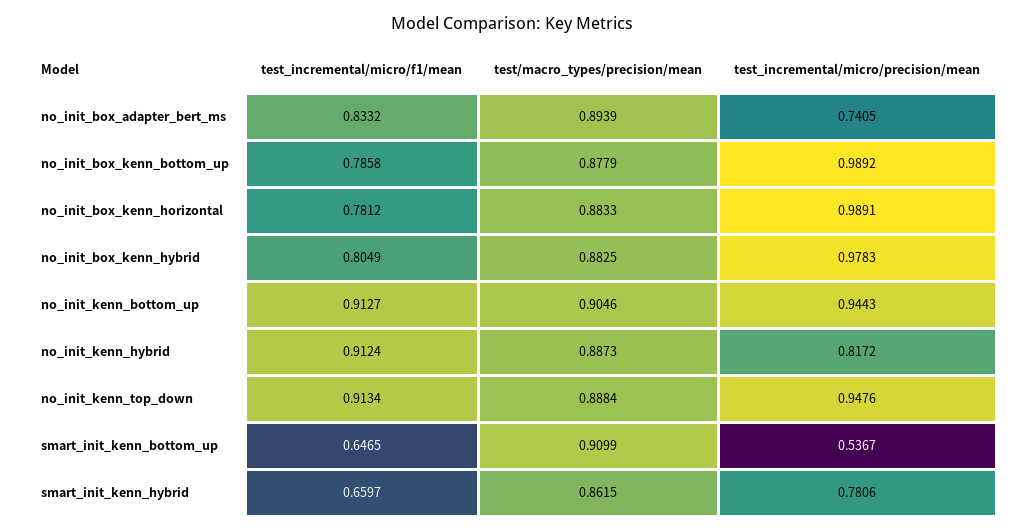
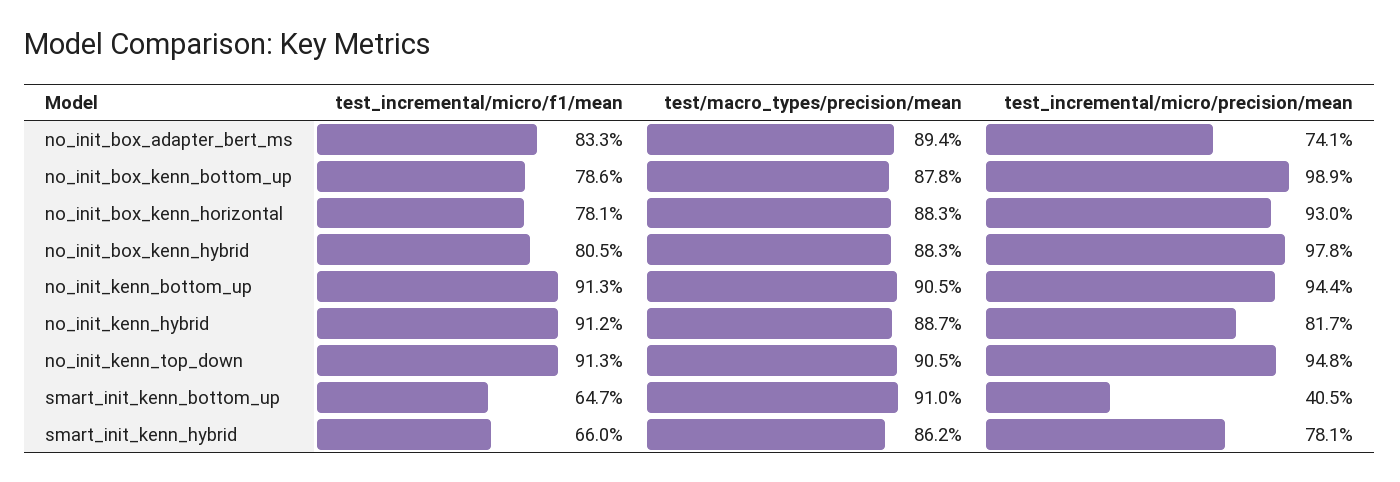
test_incremental/micro/precision/mean, no_init_box_kenn_horizontal: 0.9891 -> 0.93
test/macro_types/precision/mean, no_init_kenn_top_down: 0.8884 -> 0.905
test_incremental/micro/precision/mean, smart_init_kenn_bottom_up: 0.5367 -> 0.405

